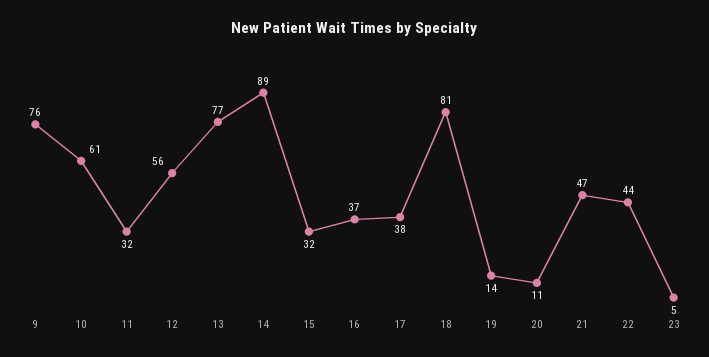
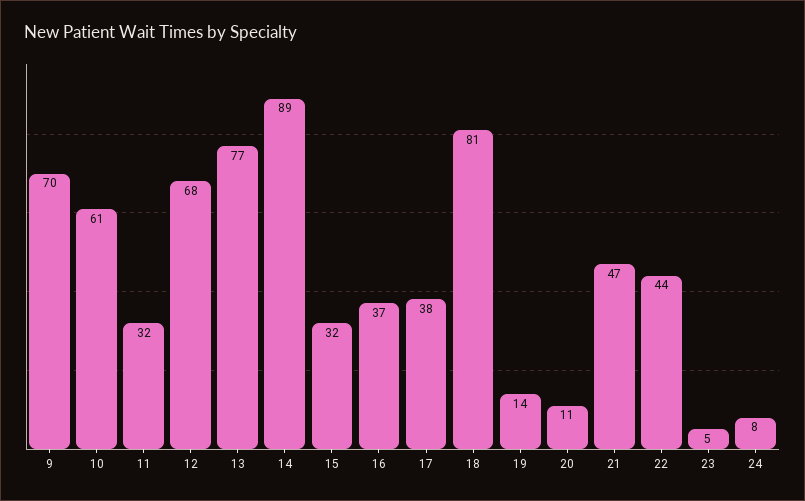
9: 76 -> 70
12: 56 -> 68
24: none -> 8

